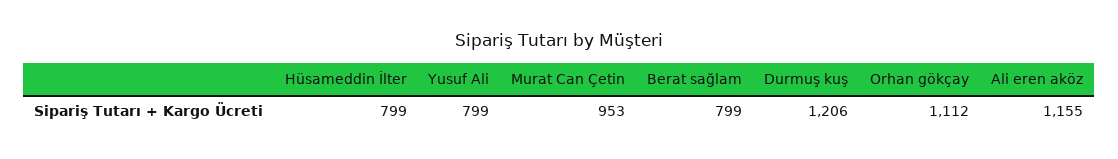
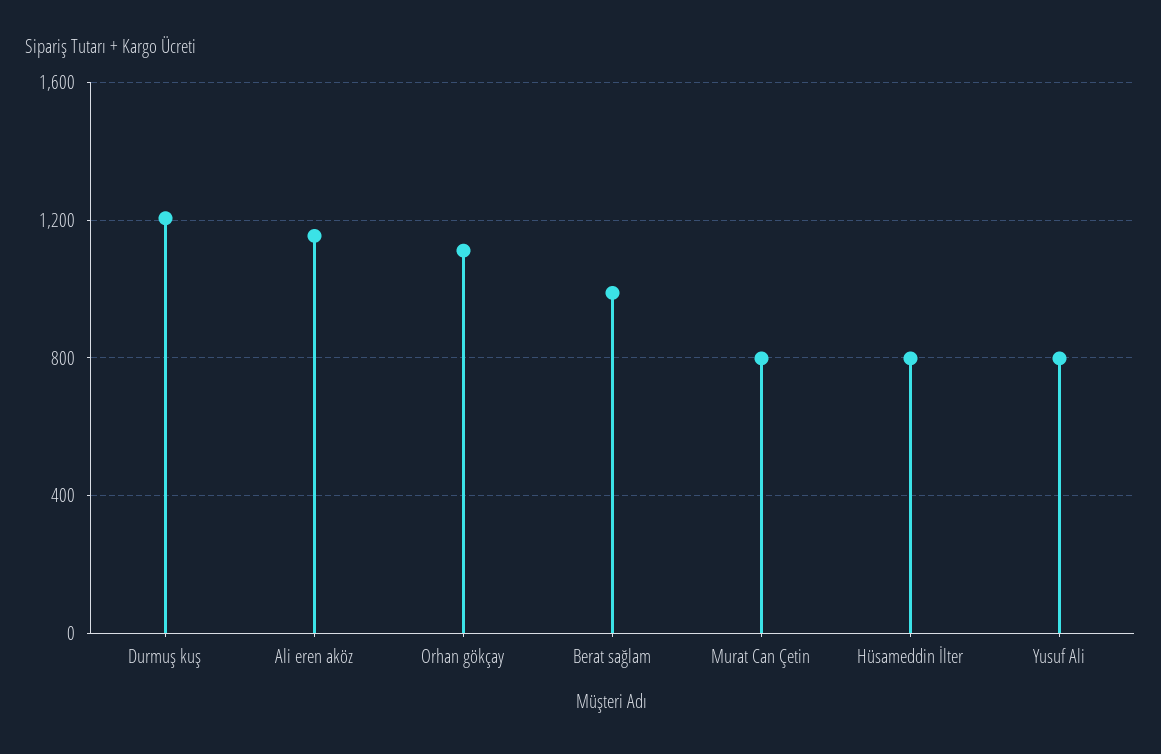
Murat Can Çetin: 953 -> 800
Berat sağlam: 799 -> 1000

